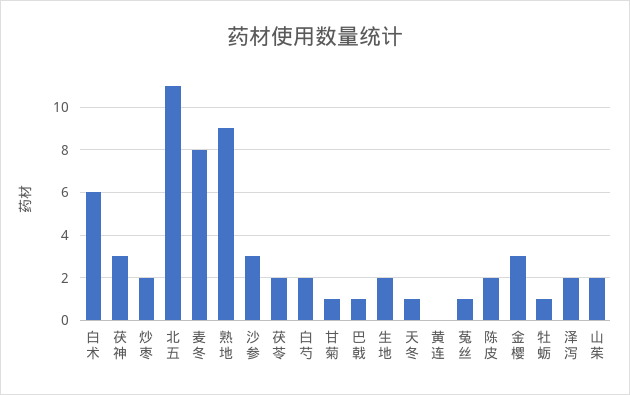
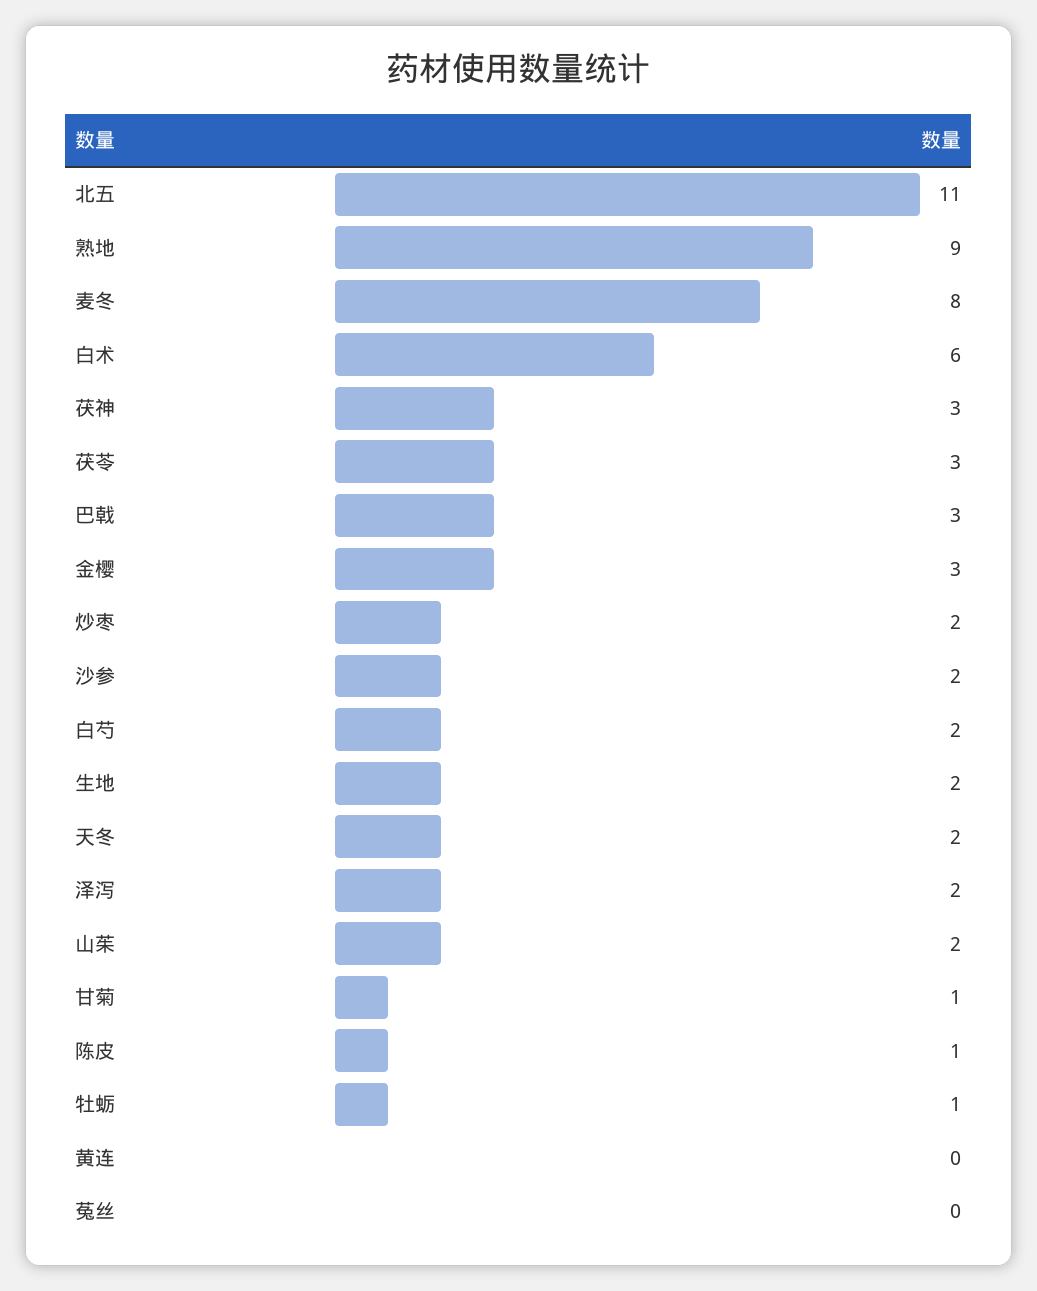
沙参: 3 -> 2
茯苓: 2 -> 3
巴戟: 1 -> 3
天冬: 1 -> 2
菟丝: 1 -> 0
陈皮: 2 -> 1

